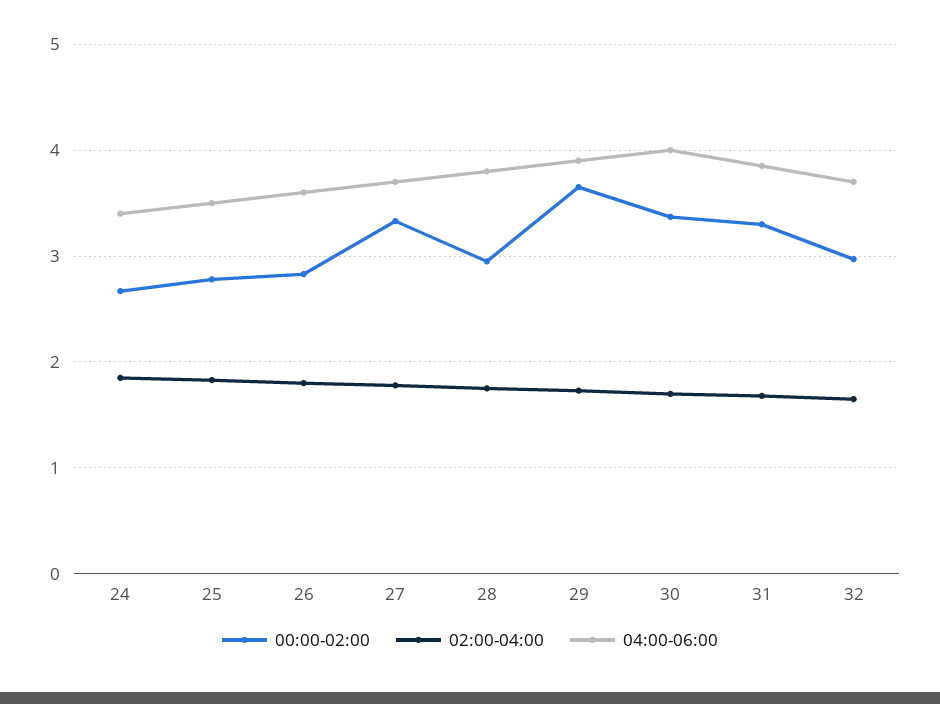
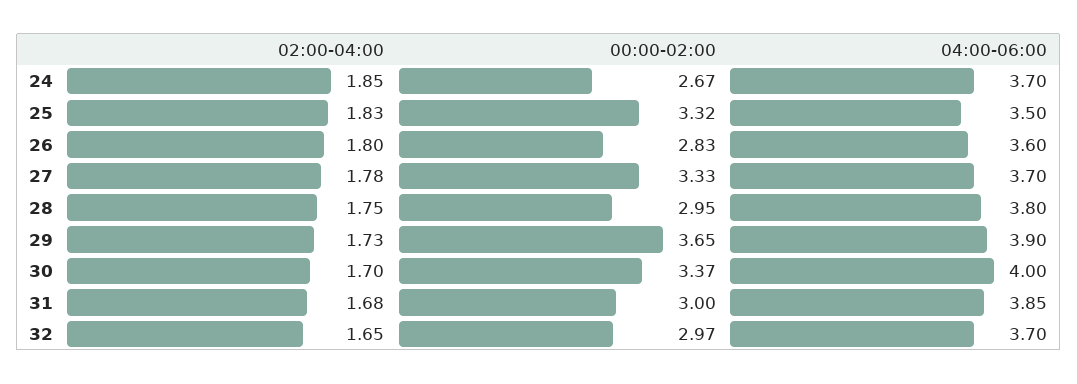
04:00-06:00, 24: 3.4 -> 3.7
00:00-02:00, 25: 2.8 -> 3.32
00:00-02:00, 31: 3.3 -> 3

